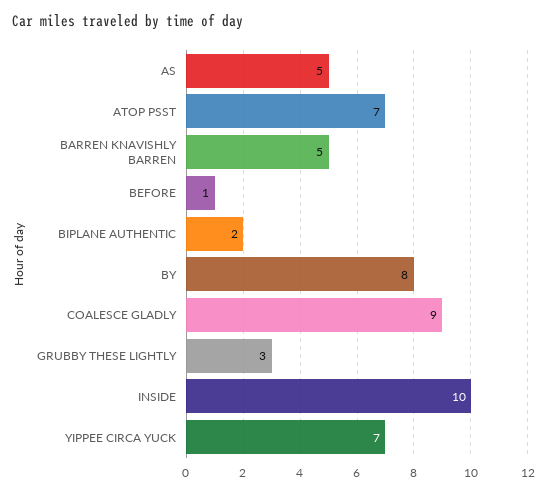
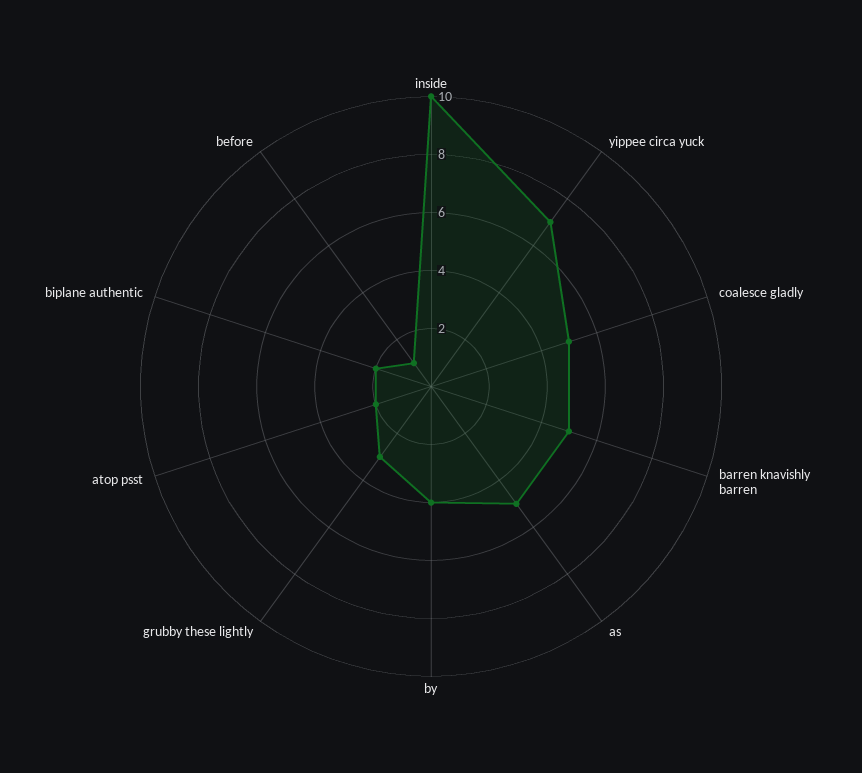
ATOP PSST: 7 -> 2
BY: 8 -> 4
COALESCE GLADLY: 9 -> 5

